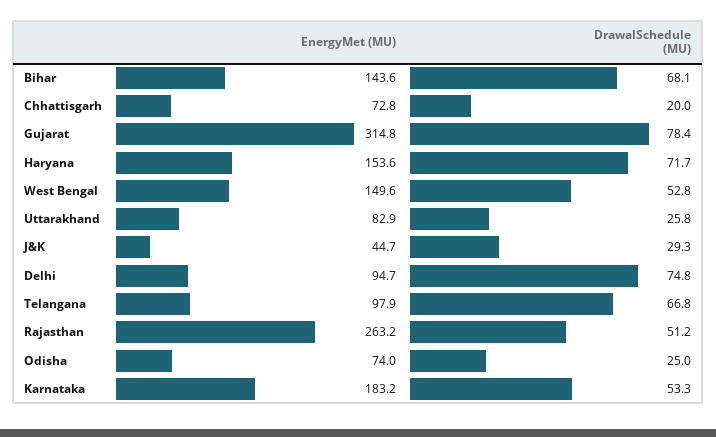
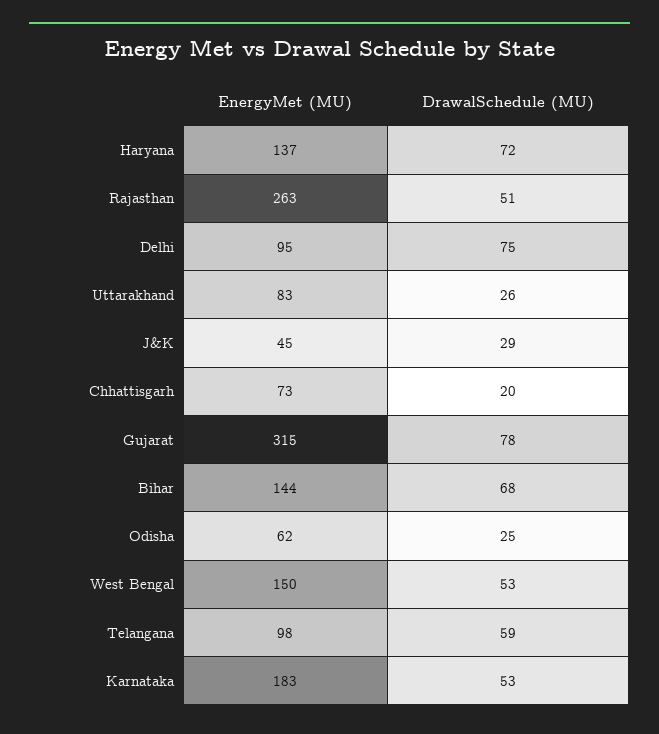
EnergyMet (MU), Haryana: 153.6 -> 137
DrawalSchedule (MU), Telangana: 66.8 -> 59
EnergyMet (MU), Odisha: 74 -> 62

